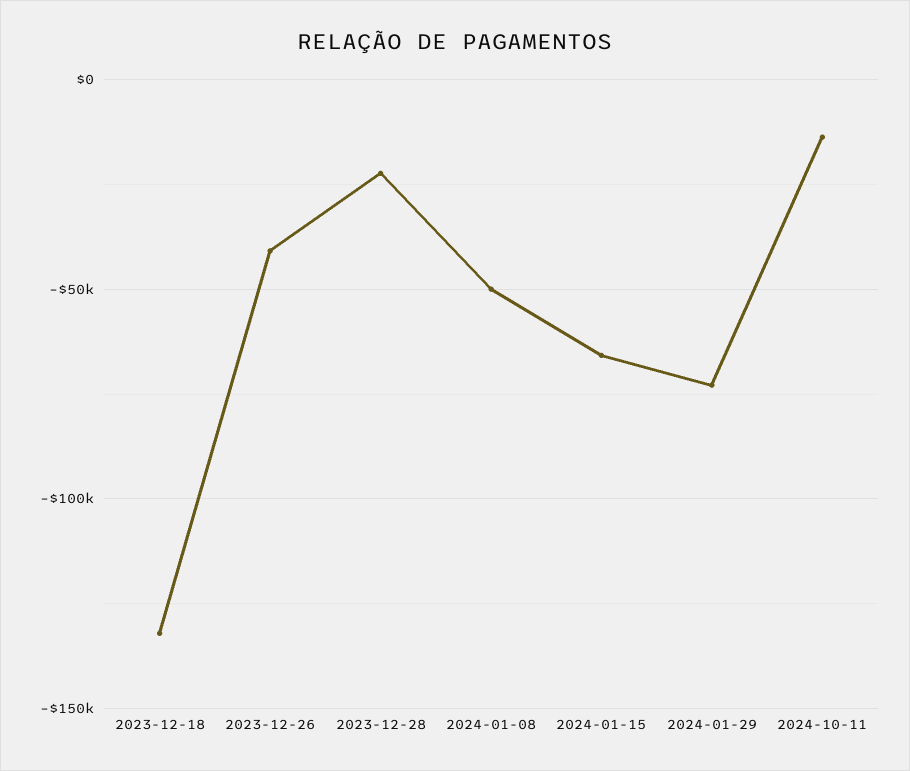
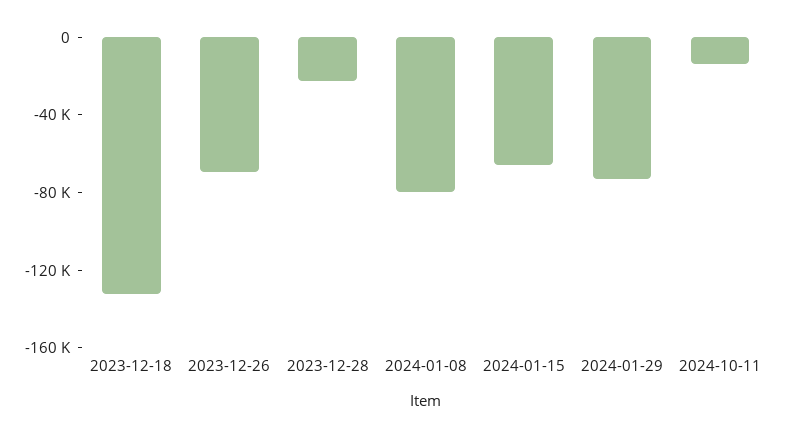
2023-12-26: -40000 -> -70000
2024-01-08: -50000 -> -80000

